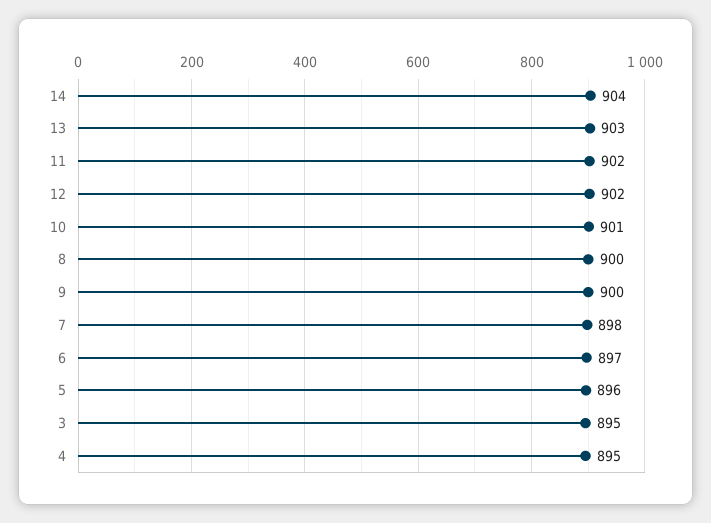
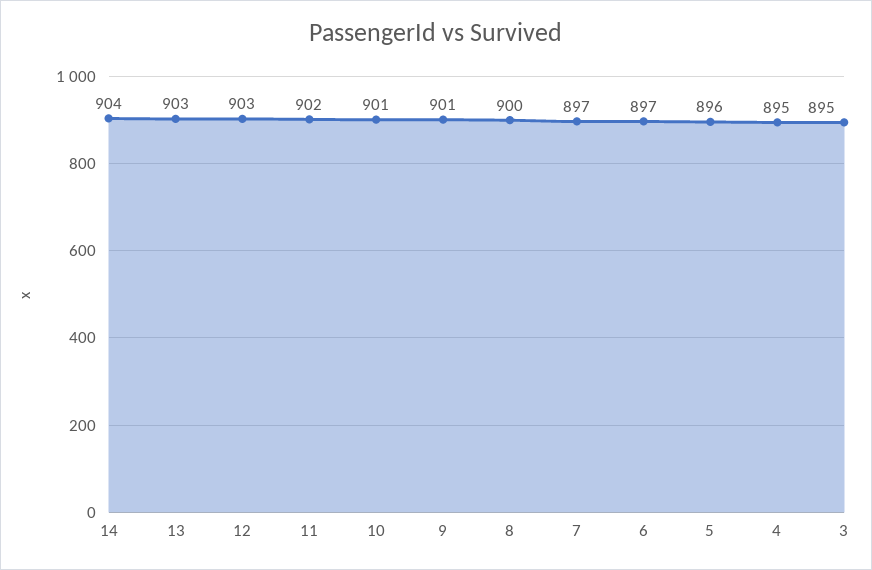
12: 902 -> 903
9: 900 -> 901
7: 898 -> 897

